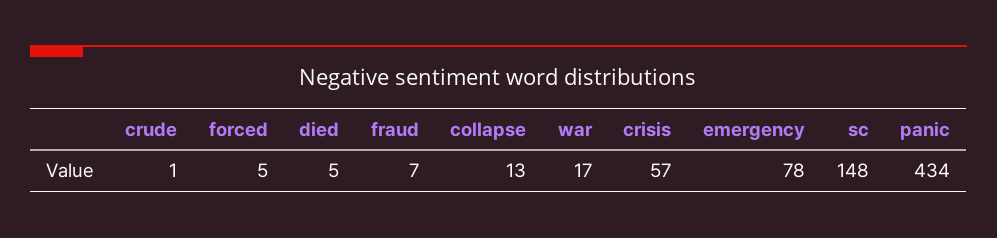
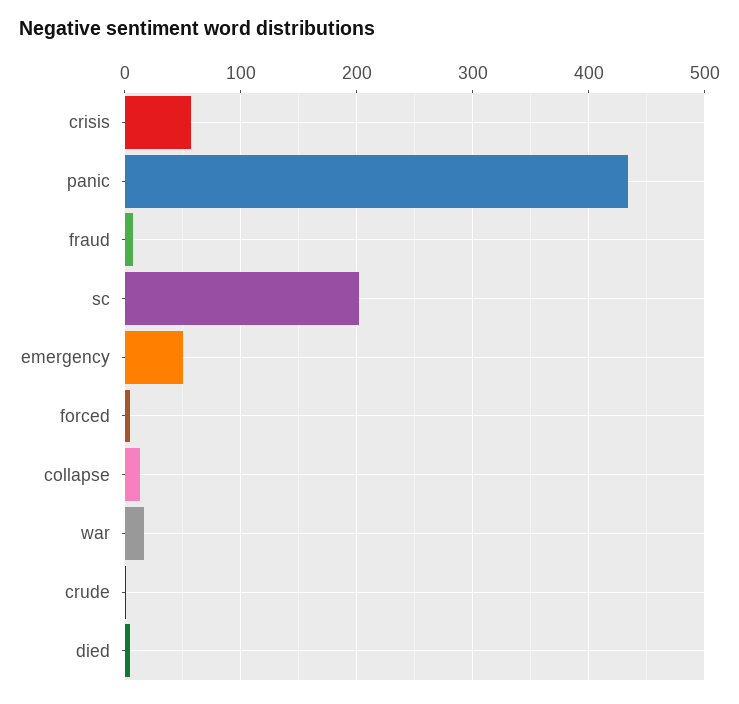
emergency: 78 -> 50
sc: 148 -> 200

